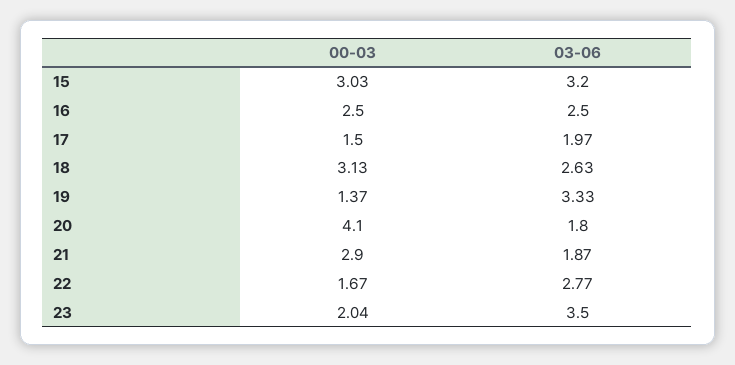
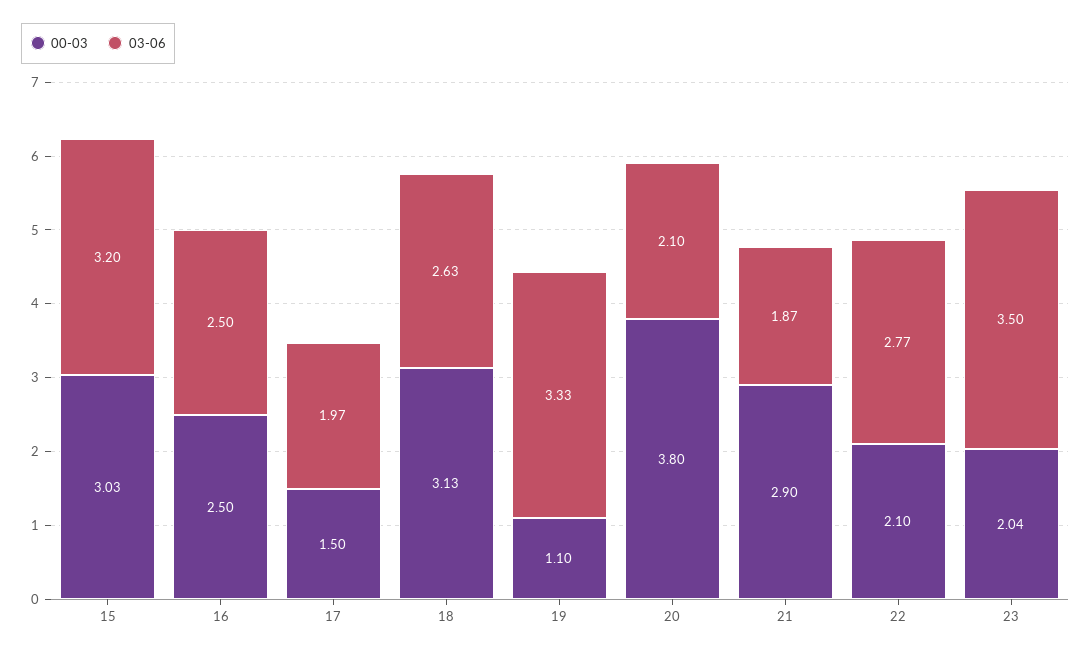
00-03, 19: 1.37 -> 1.1
00-03, 20: 4.1 -> 3.8
03-06, 20: 1.8 -> 2.1
00-03, 22: 1.67 -> 2.1

